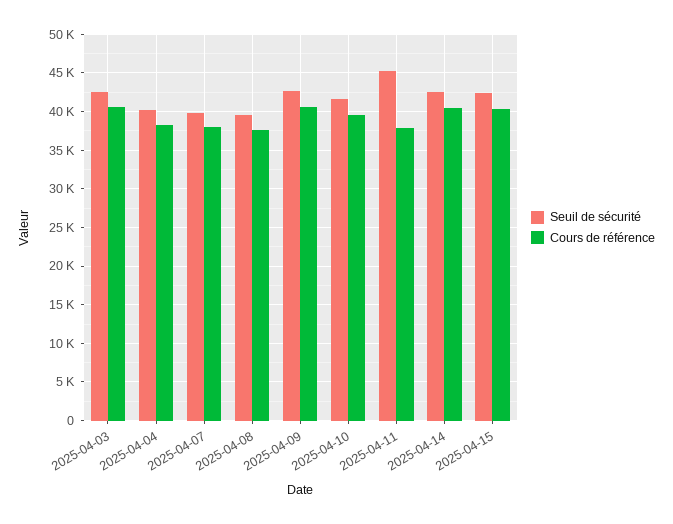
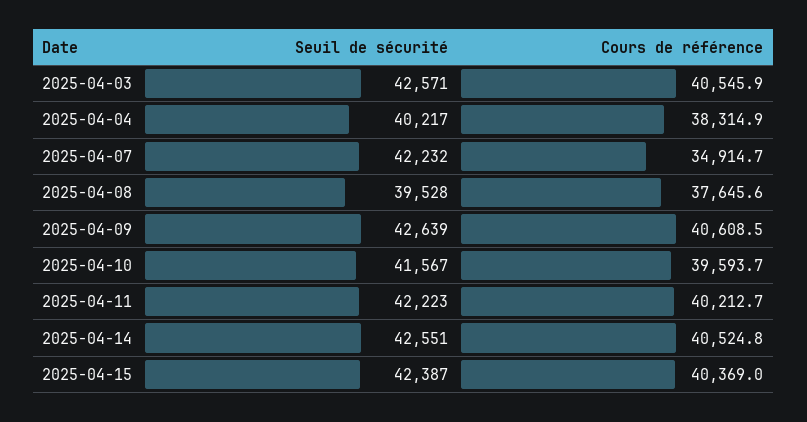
Seuil de sécurité, 2025-04-07: 40000 -> 42232
Cours de référence, 2025-04-07: 38000 -> 34914.7
Seuil de sécurité, 2025-04-11: 45000 -> 42223
Cours de référence, 2025-04-11: 38000 -> 40212.7

